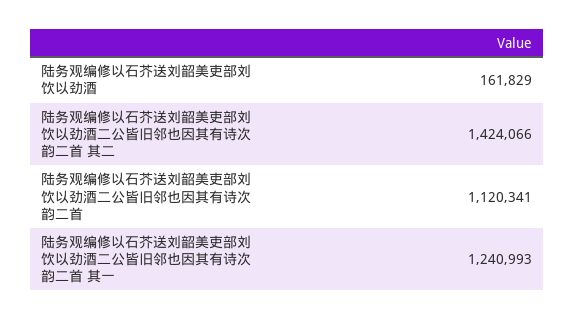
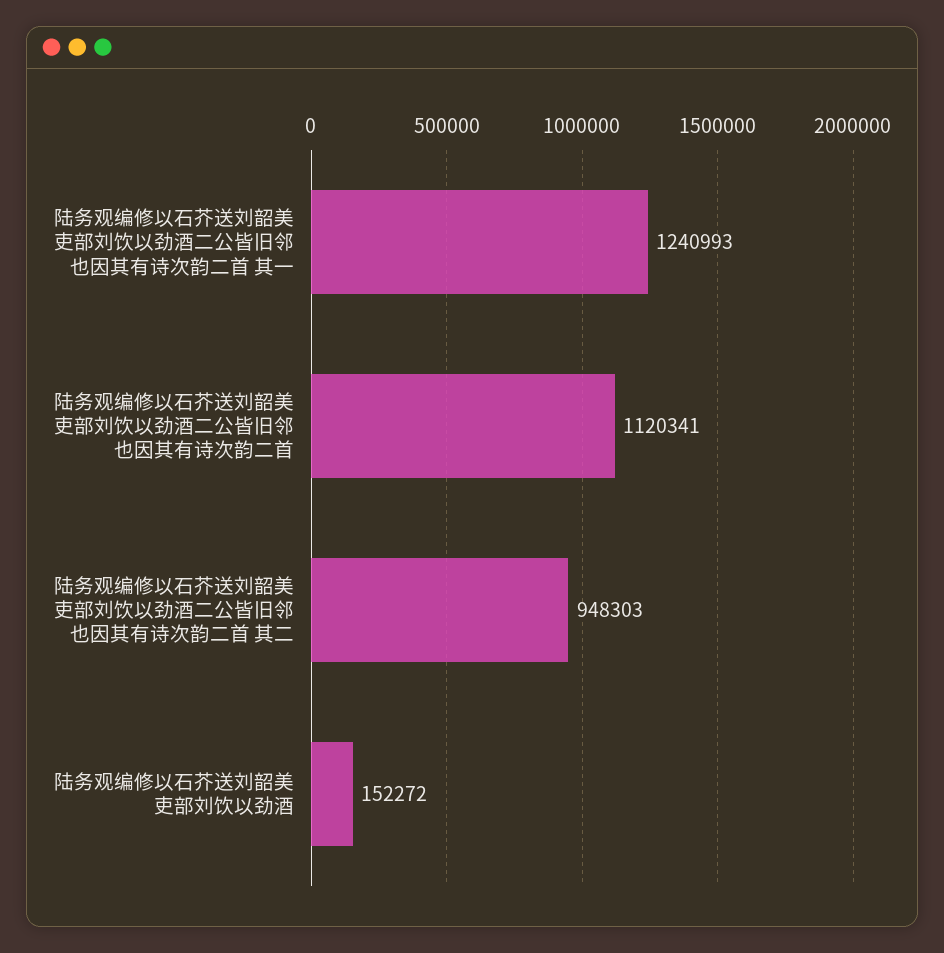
陆务观编修以石芥送刘韶美吏部刘饮以劲酒: 161829 -> 152272
陆务观编修以石芥送刘韶美吏部刘饮以劲酒二公皆旧邻也因其有诗次韵二首 其二: 1424066 -> 948303

